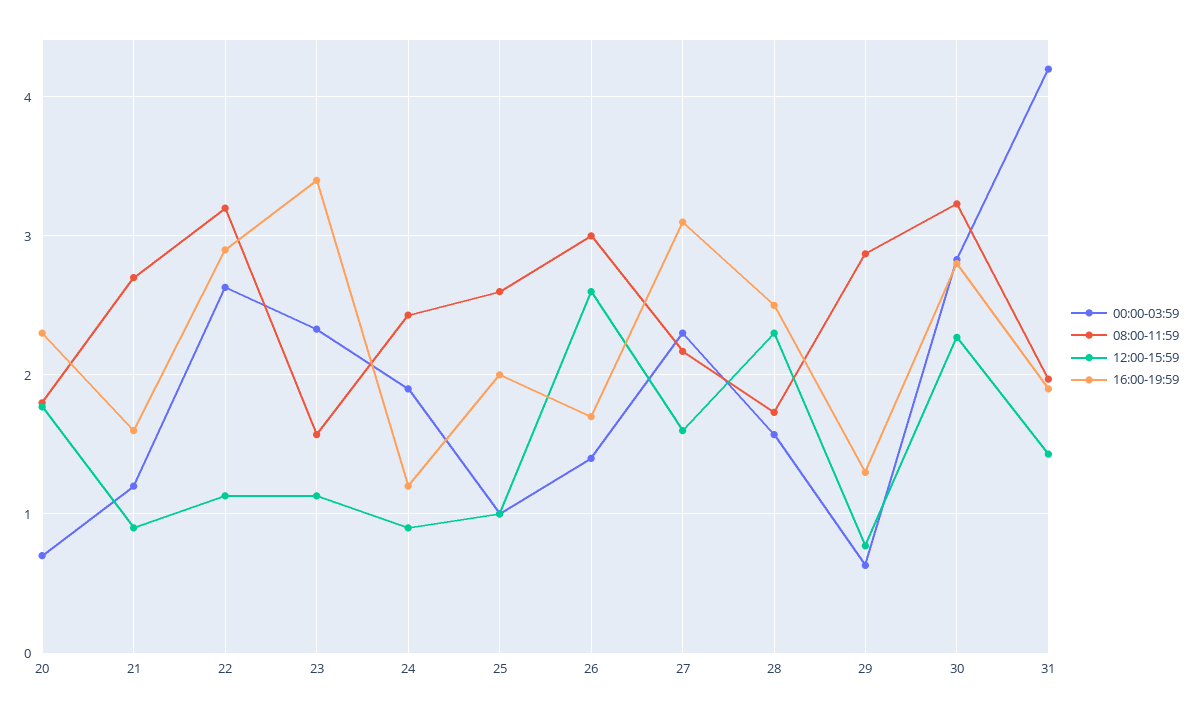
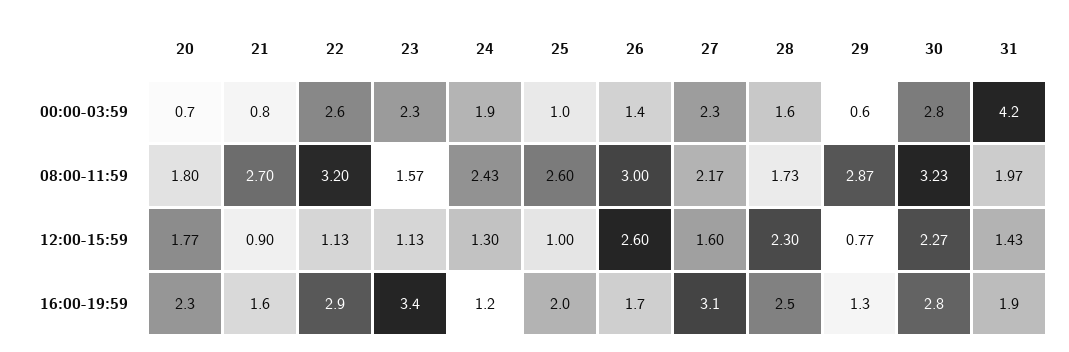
00:00-03:59, 21: 1.2 -> 0.8
12:00-15:59, 24: 0.9 -> 1.3

